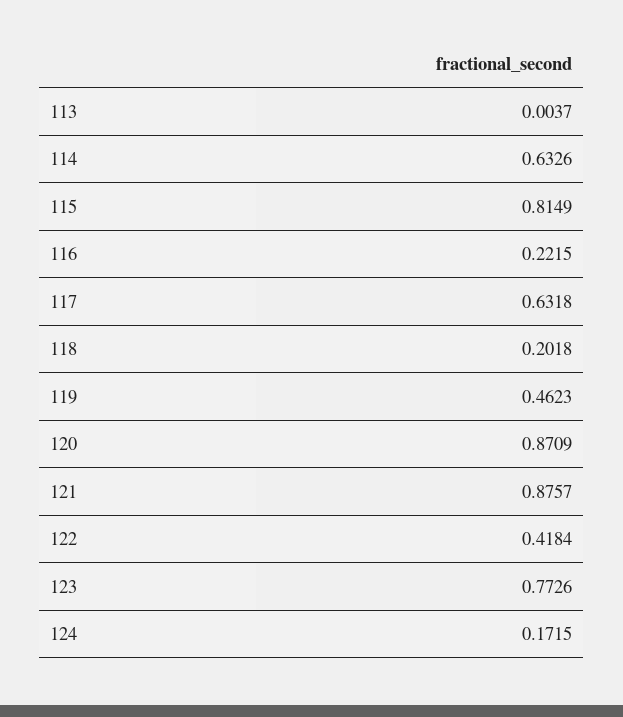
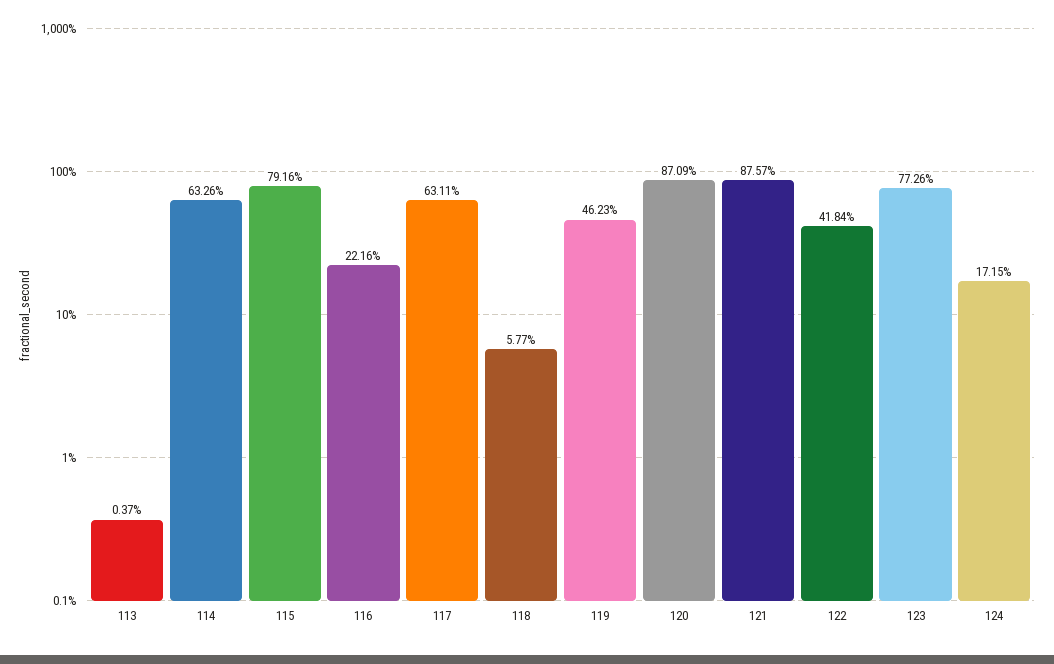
115: 0.8149 -> 0.7916
116: 0.2215 -> 0.2216
117: 0.6318 -> 0.6311
118: 0.2018 -> 0.0577

